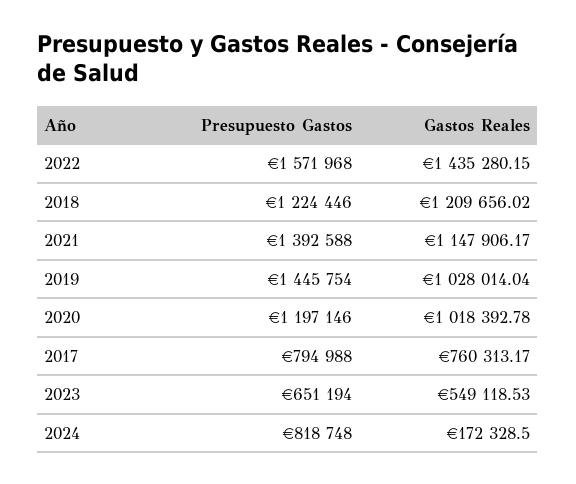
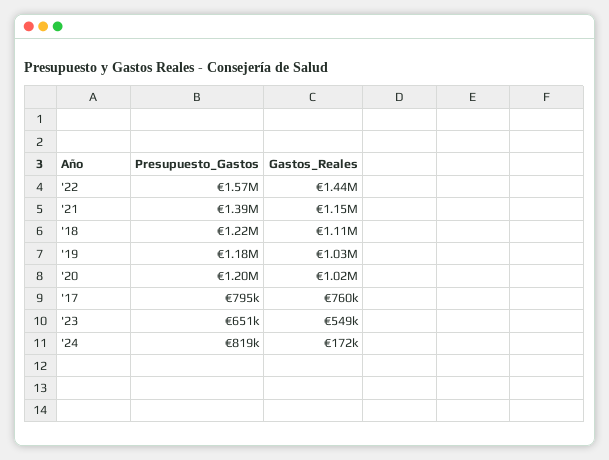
Gastos Reales, 2018: 1209656.02 -> 1110000
Presupuesto Gastos, 2019: 1445754 -> 1180000

